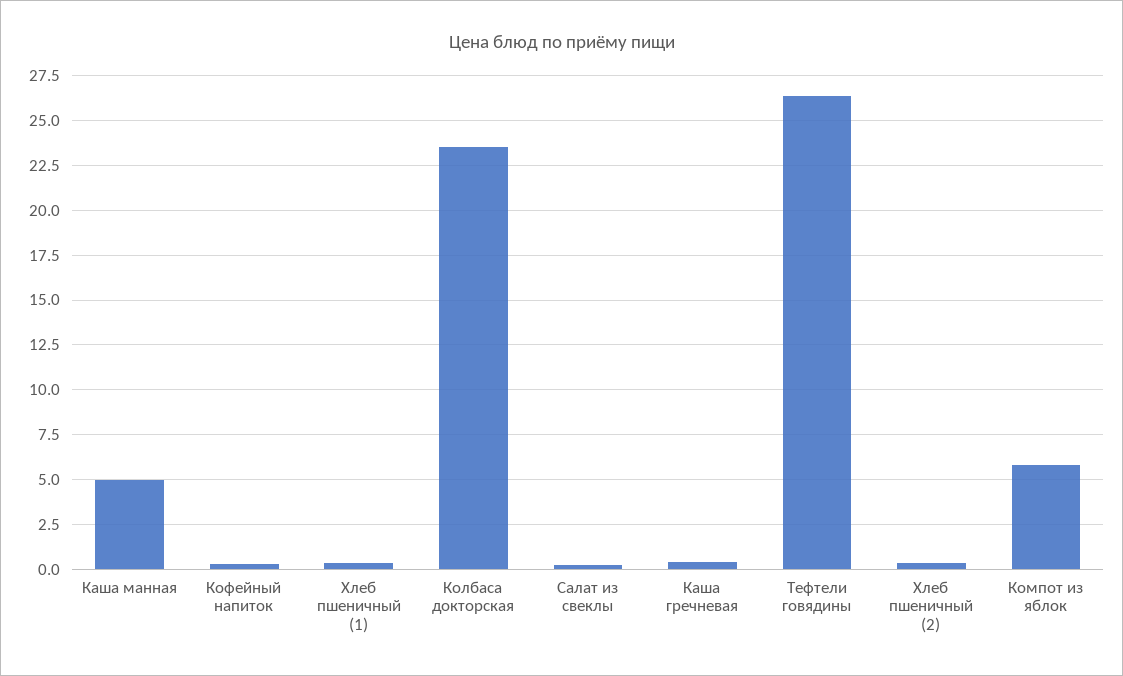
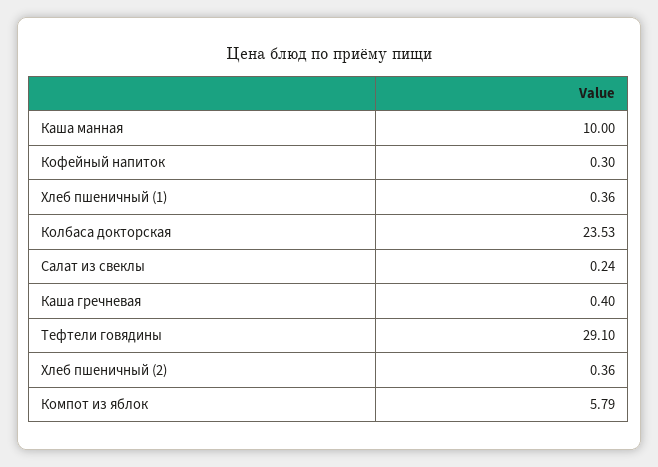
Каша манная: 5 -> 10
Тефтели говядины: 26.5 -> 29.1

